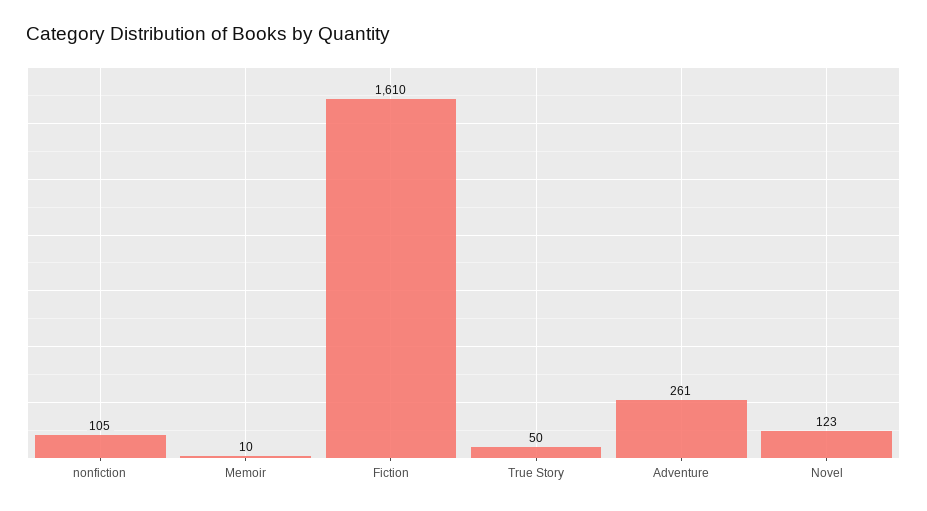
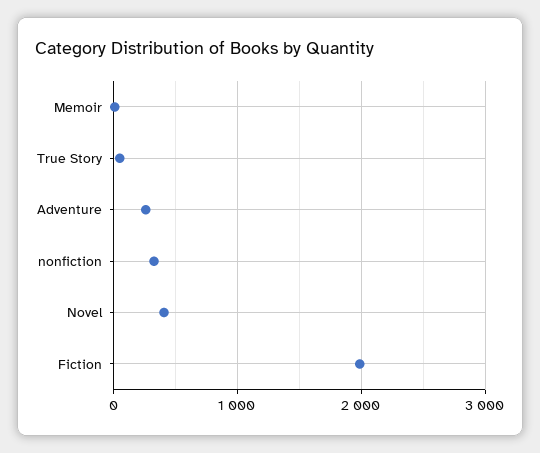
nonfiction: 105 -> 300
Fiction: 1610 -> 2000
Novel: 123 -> 400

